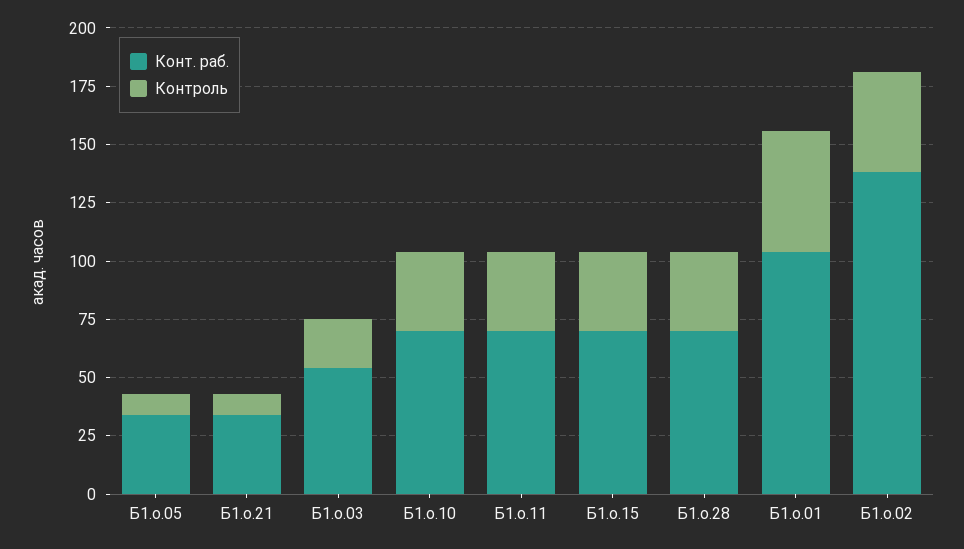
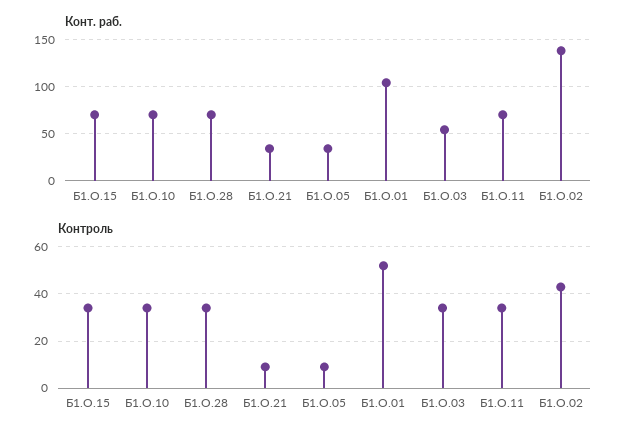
Контроль, Б1.о.03: 20 -> 35

